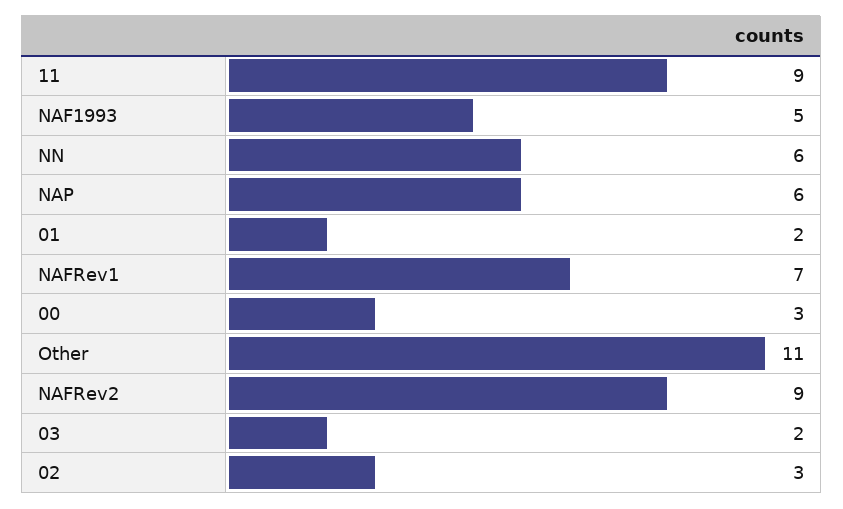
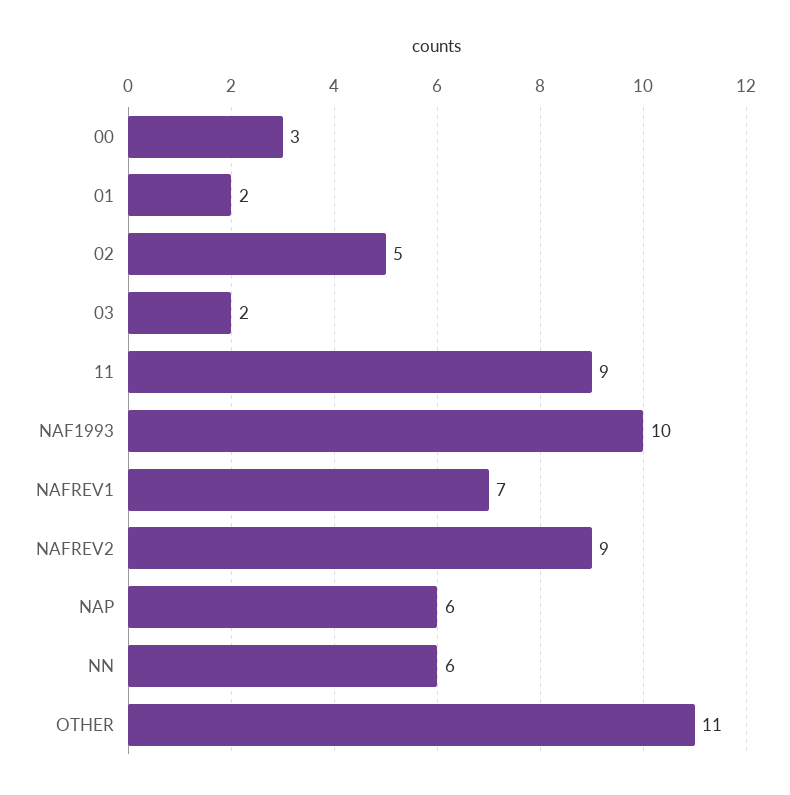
NAF1993: 5 -> 10
02: 3 -> 5

